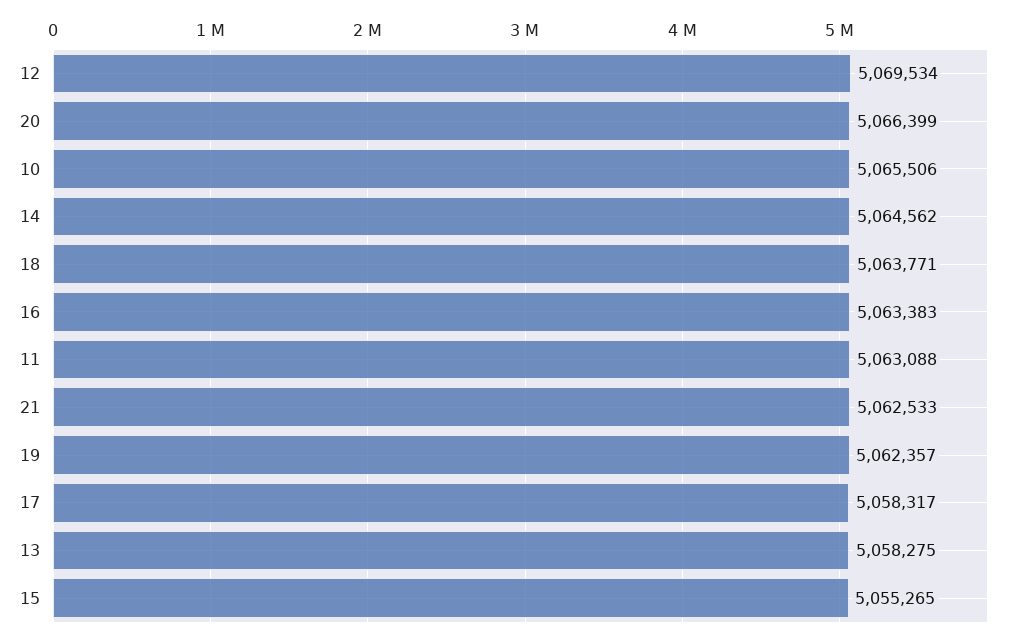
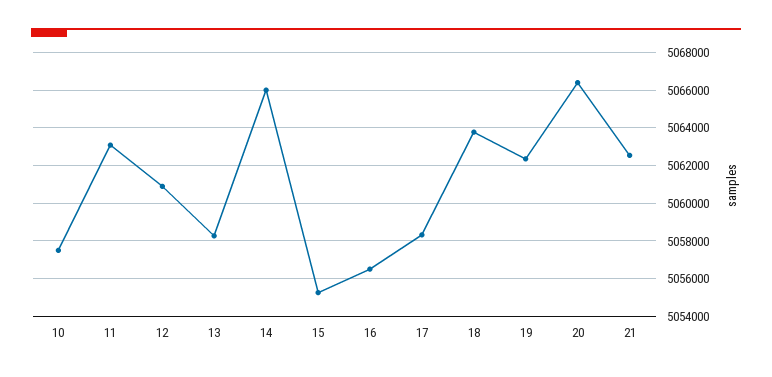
12: 5069534 -> 5061000
10: 5065506 -> 5057500
14: 5064562 -> 5066000
16: 5063383 -> 5056500

